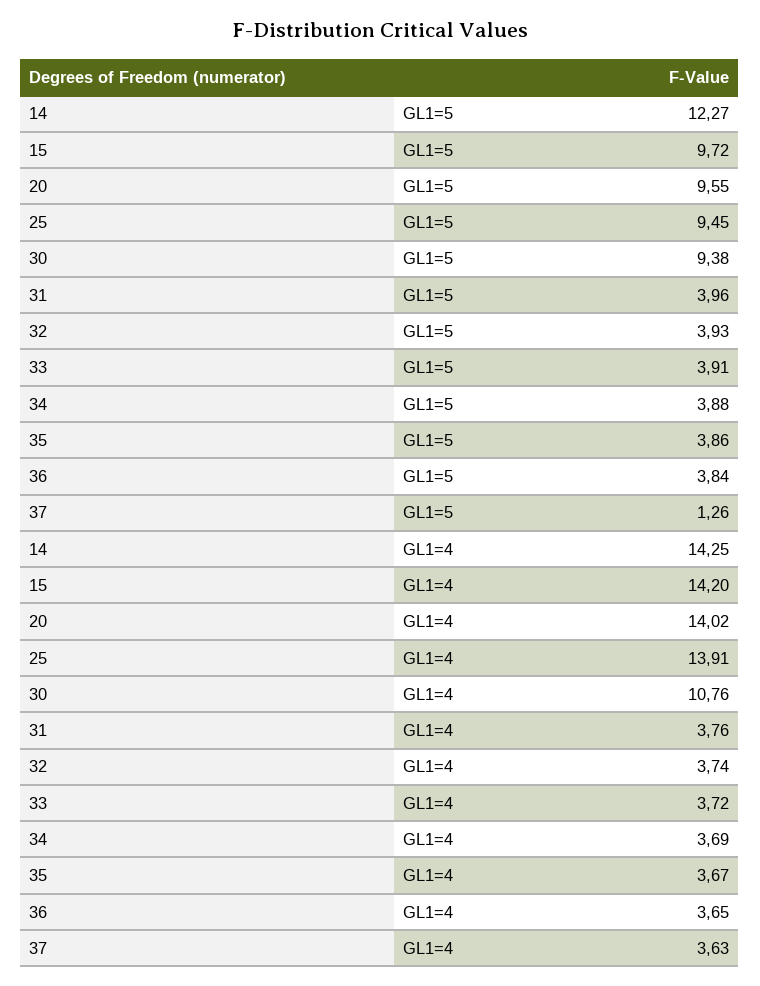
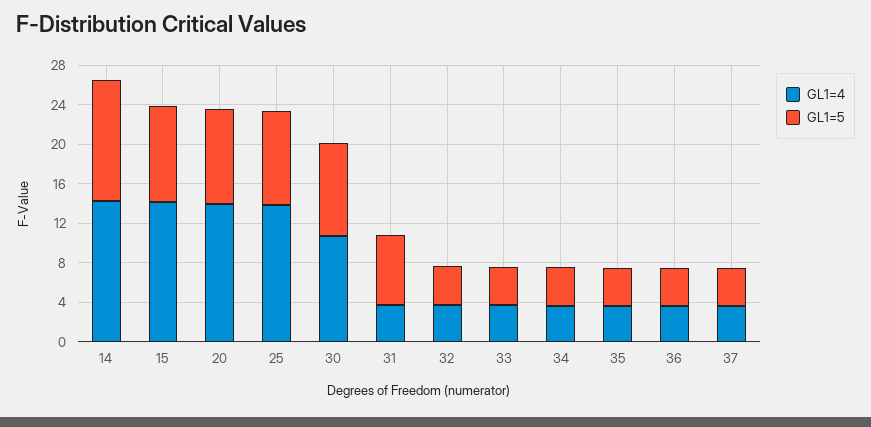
GL1=5, 31: 3.96 -> 7
GL1=5, 37: 1.26 -> 4

